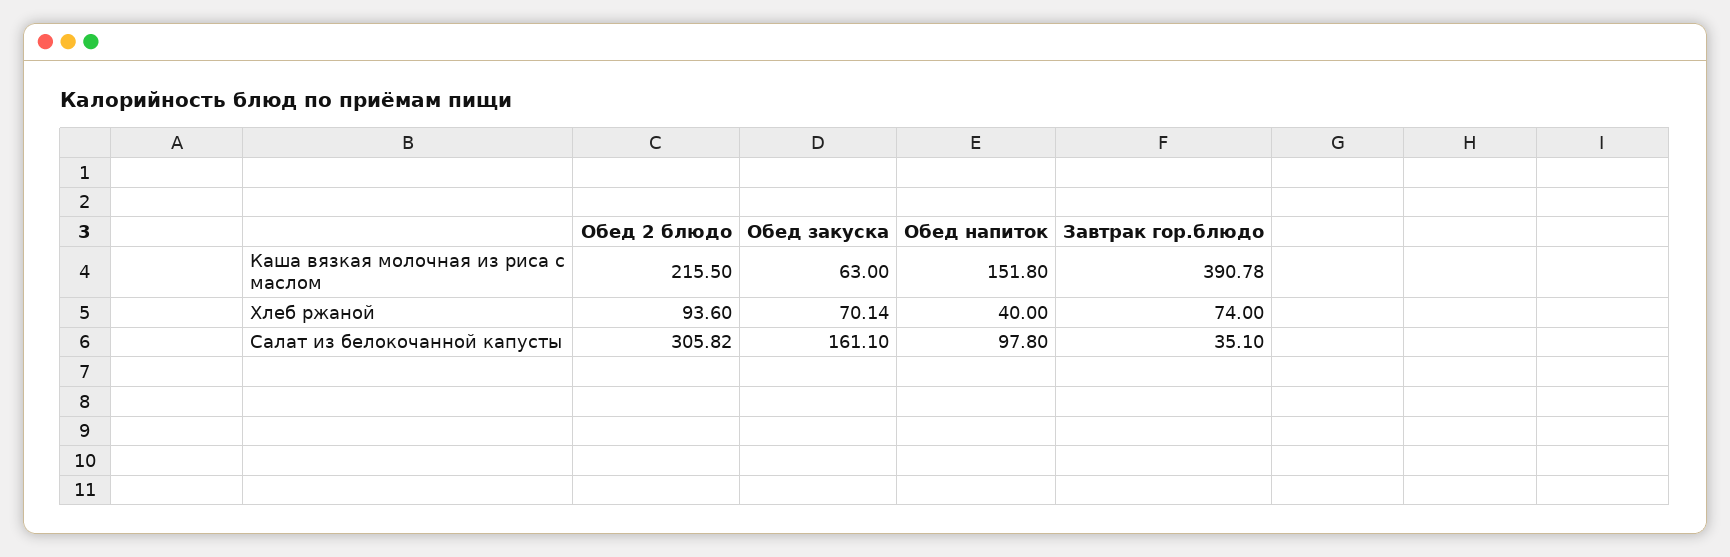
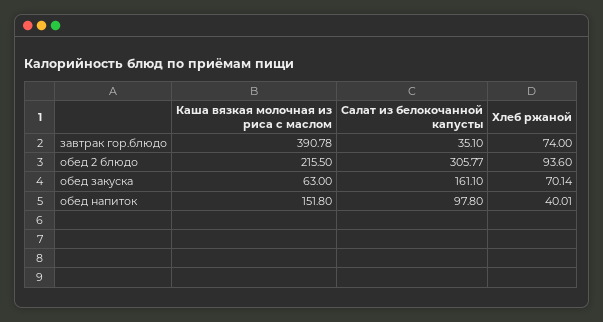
Обед напиток, Хлеб ржаной: 40 -> 40.01
Обед 2 блюдо, Салат из белокочанной капусты: 305.82 -> 305.77

